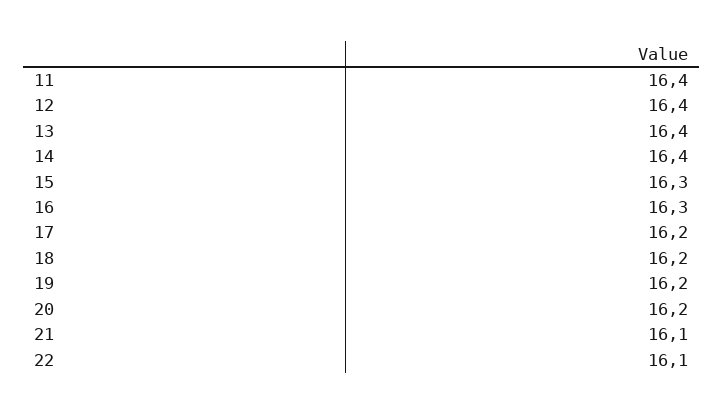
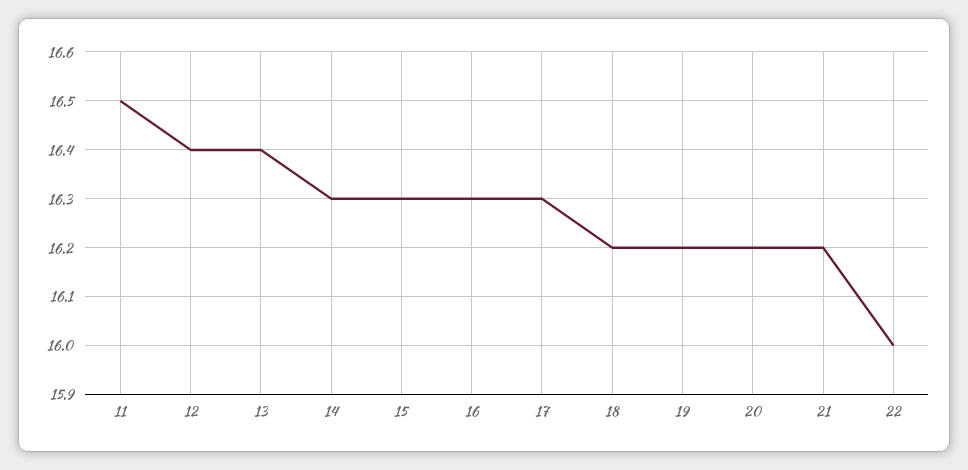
11: 16.4 -> 16.5
14: 16.4 -> 16.3
17: 16.2 -> 16.3
21: 16.1 -> 16.2
22: 16.1 -> 16

